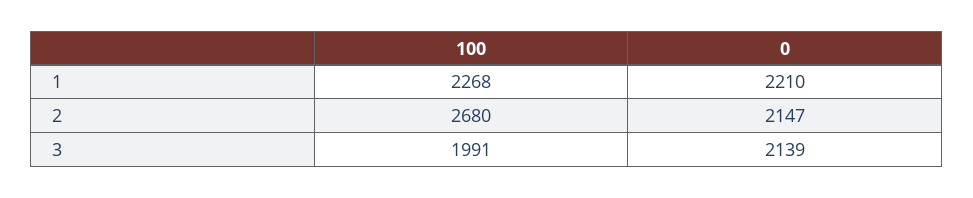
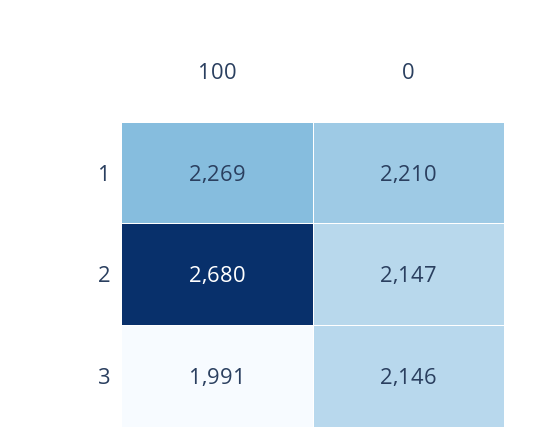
100, 1: 2268 -> 2269
0, 3: 2139 -> 2146

